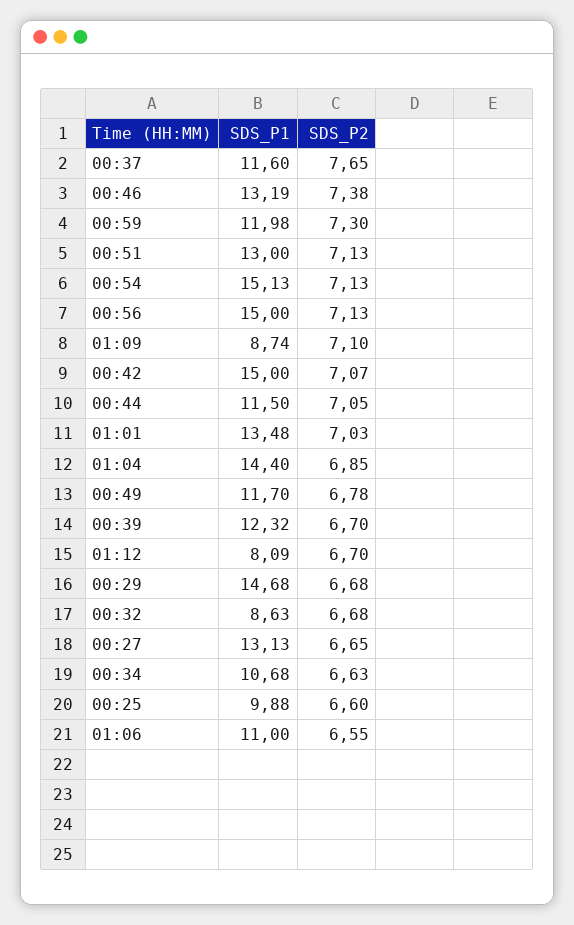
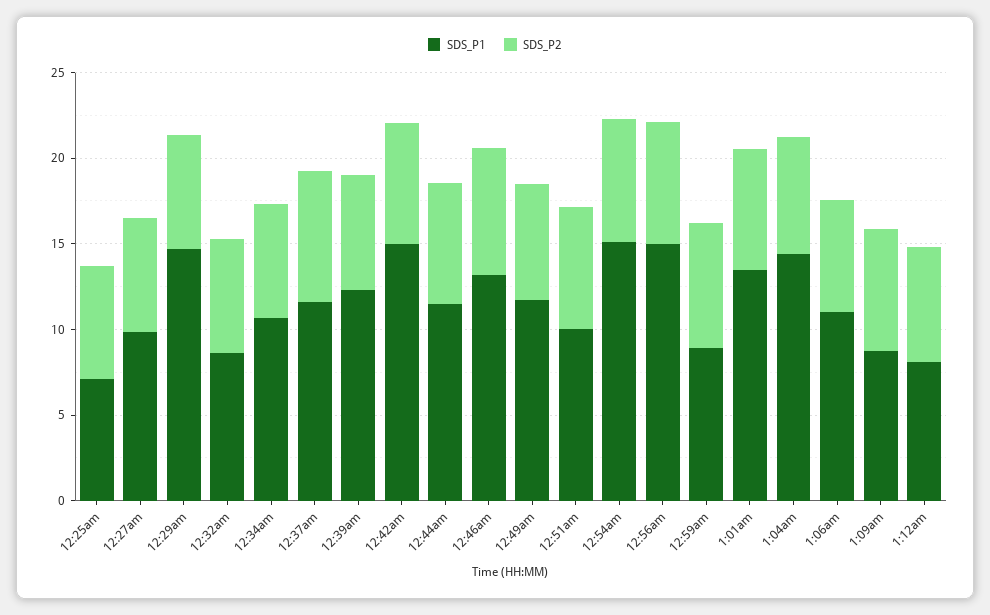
SDS_P1, 00:59: 11.98 -> 9
SDS_P1, 00:51: 13 -> 10
SDS_P1, 00:27: 13.13 -> 10
SDS_P1, 00:25: 9.88 -> 7

